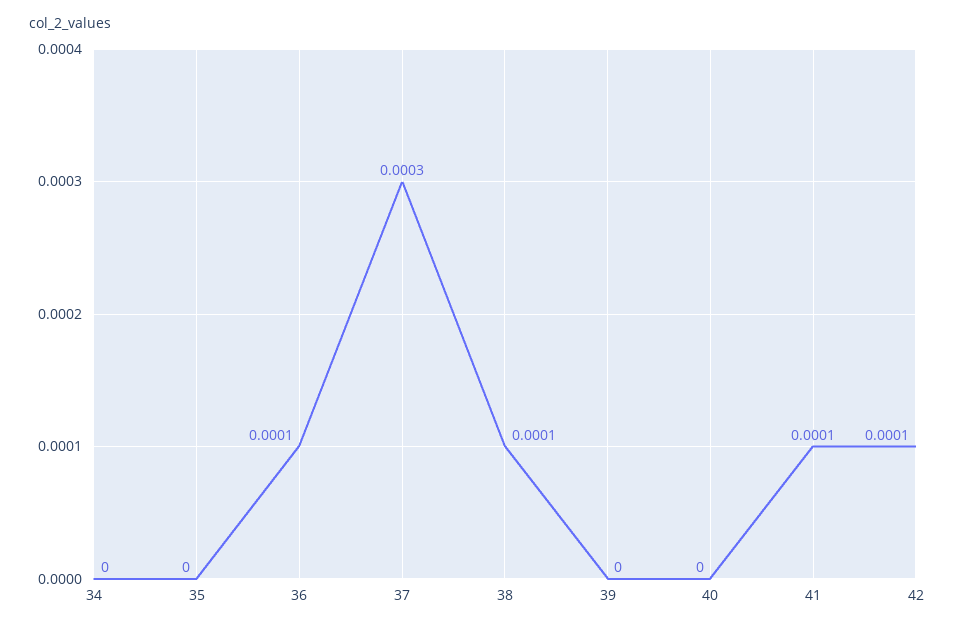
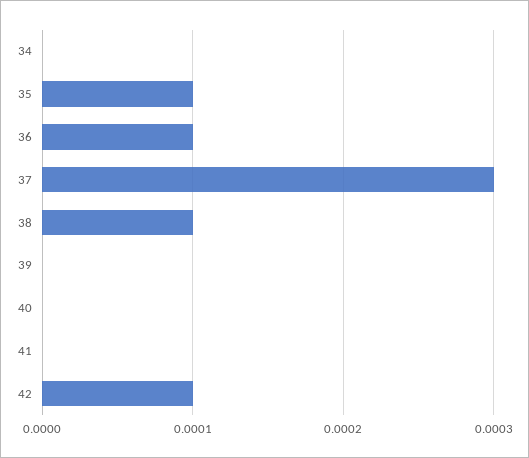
35: 0 -> 0.0001
41: 0.0001 -> 0

